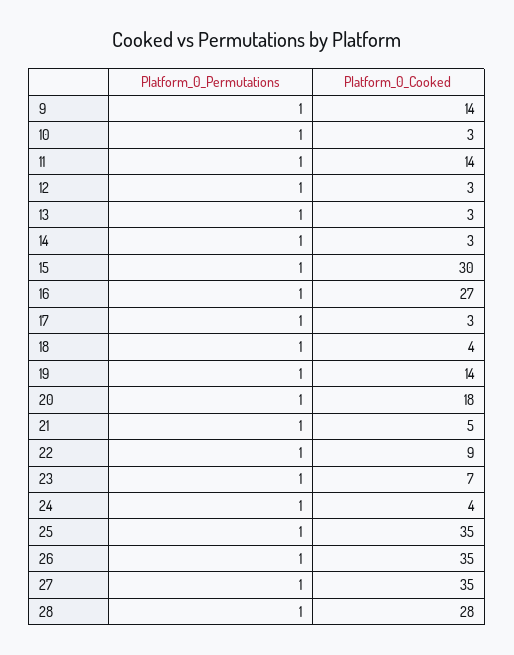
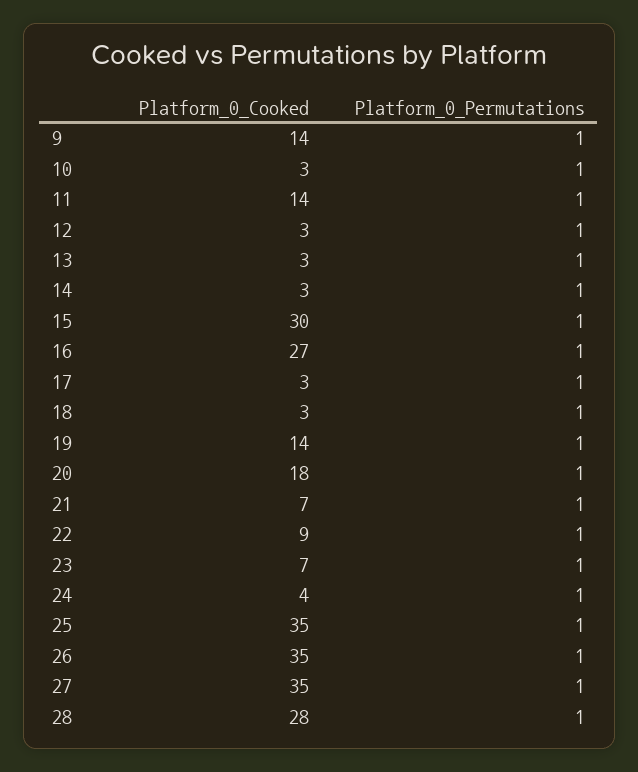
Platform_0_Cooked, 18: 4 -> 3
Platform_0_Cooked, 21: 5 -> 7

